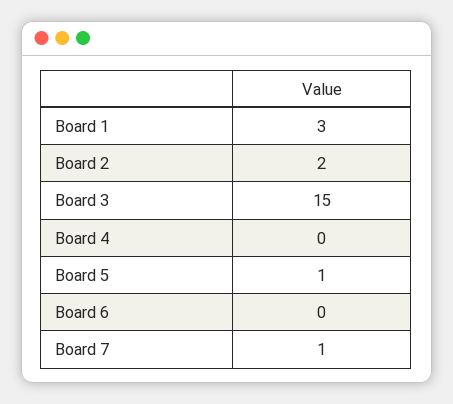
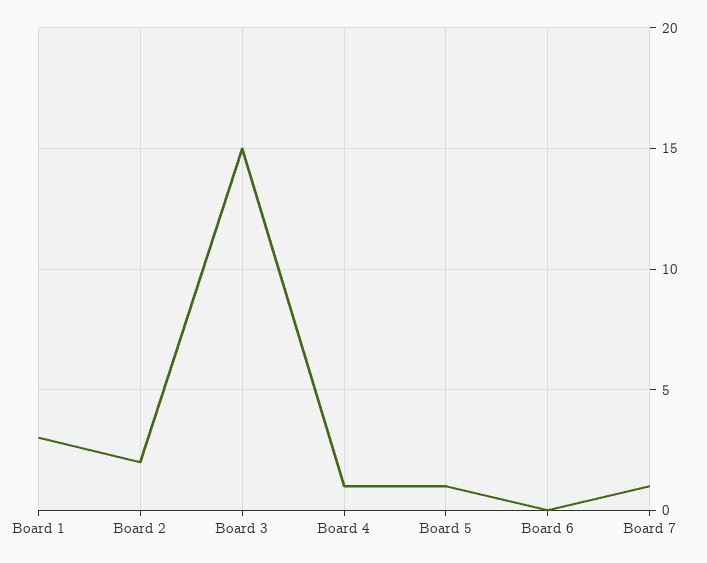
Board 4: 0 -> 1

